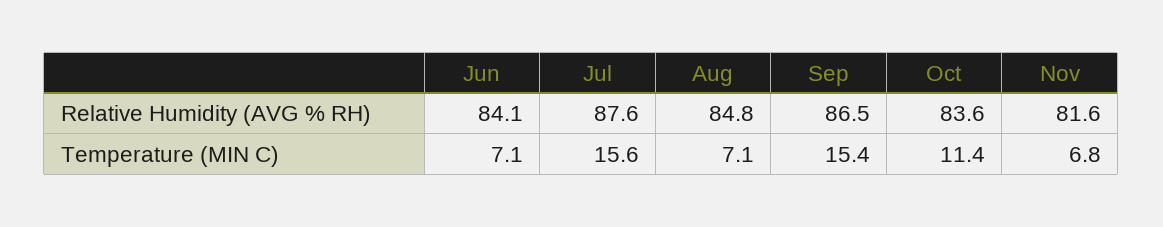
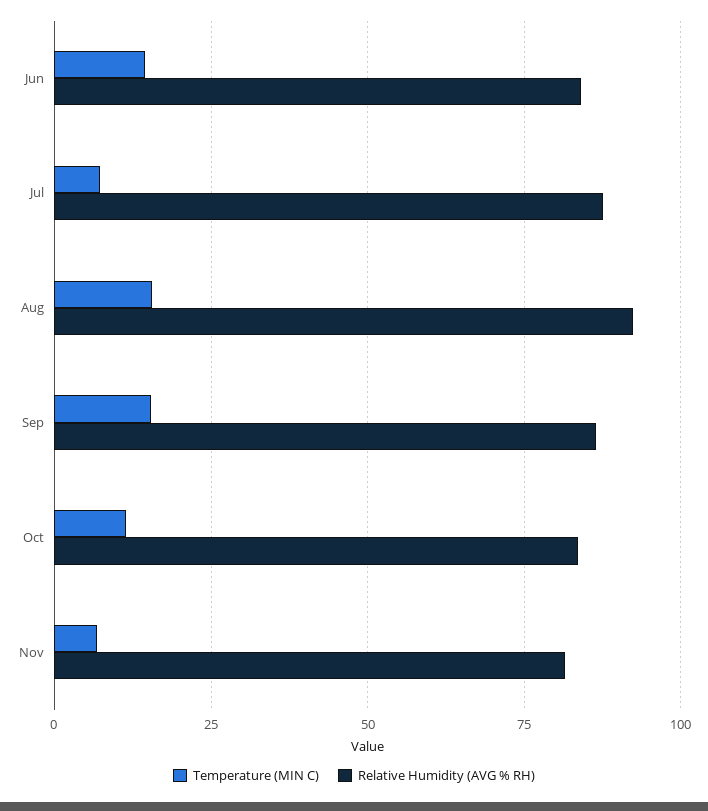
Relative Humidity (AVG % RH), Aug: 84.8 -> 92.5
Temperature (MIN C), Jun: 7.1 -> 15
Temperature (MIN C), Jul: 15.6 -> 7.5
Temperature (MIN C), Aug: 7.1 -> 15

